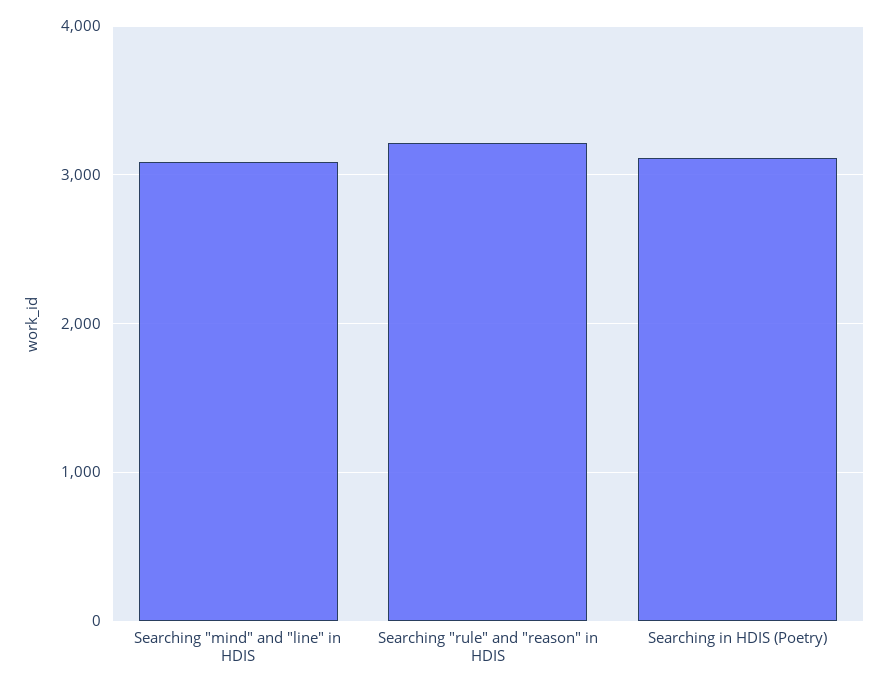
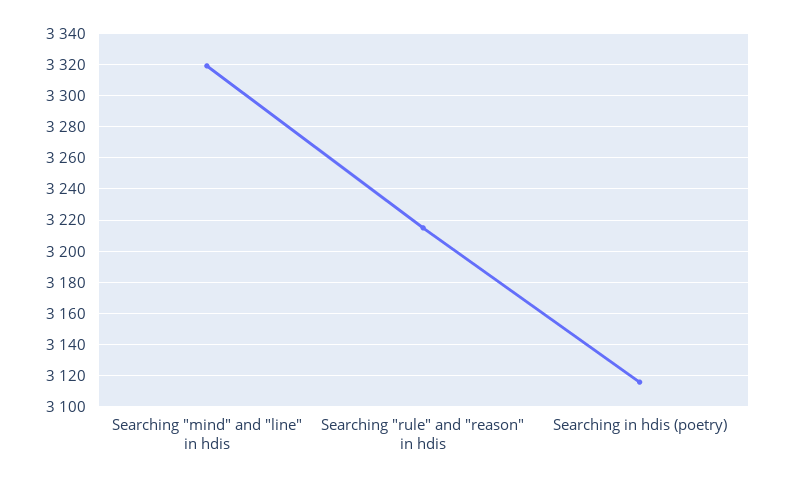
Searching "mind" and "line" in HDIS: 3100 -> 3320

